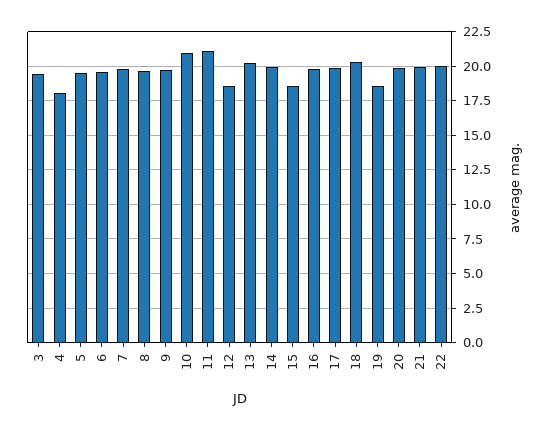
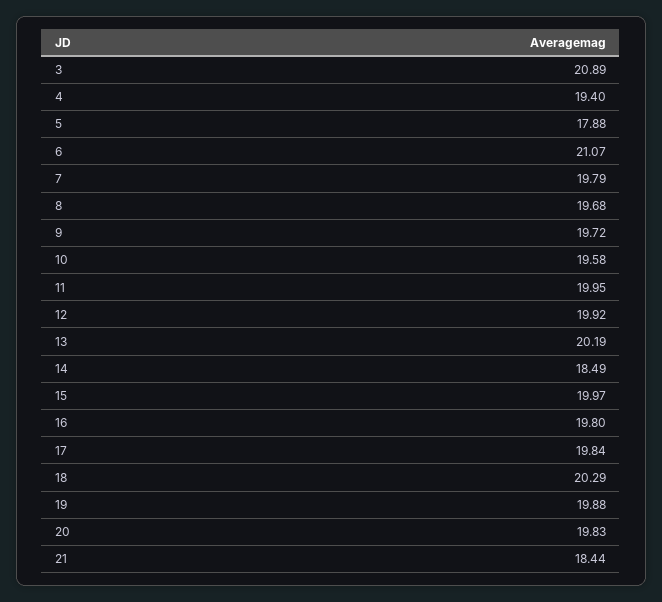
3: 19.5 -> 20.89
4: 18 -> 19.4
5: 19.5 -> 17.88
6: 19.5 -> 21.07
10: 21 -> 19.58
11: 21 -> 19.95
12: 18.5 -> 19.92
14: 20 -> 18.49
15: 18.5 -> 19.97
19: 18.5 -> 19.88
21: 20 -> 18.44
22: 20 -> none

